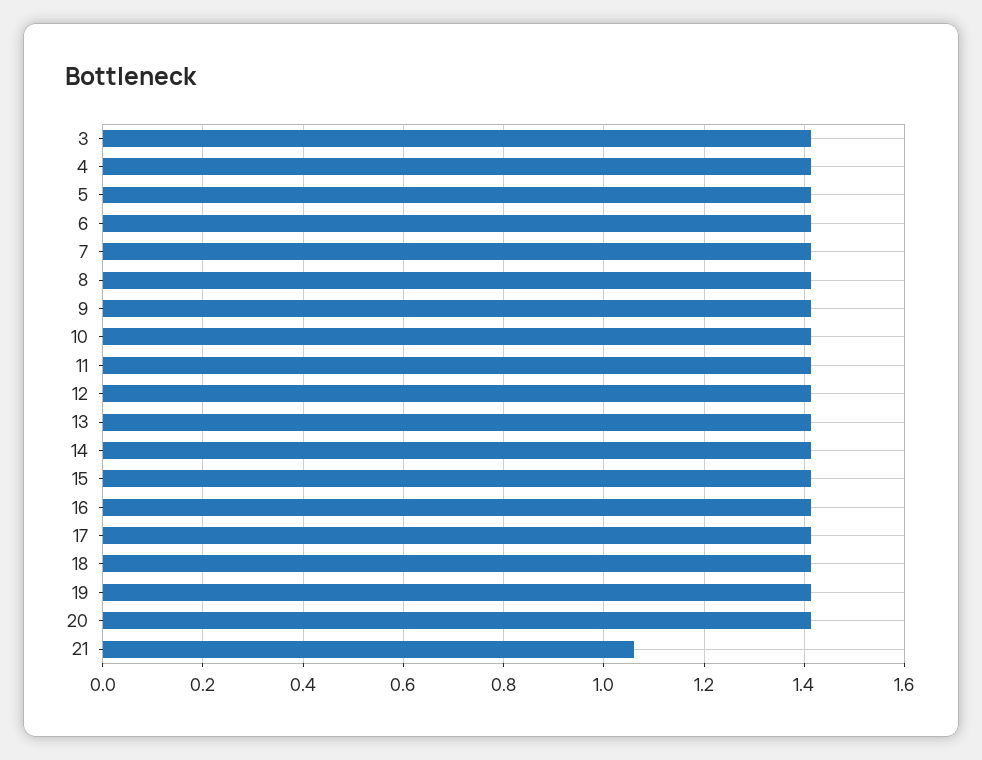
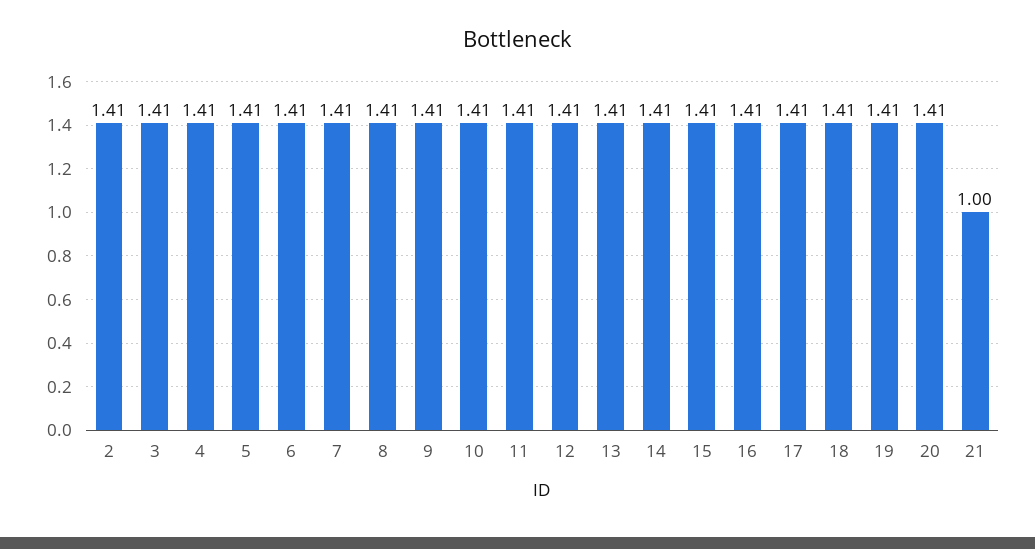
21: 1.06 -> 1
2: none -> 1.41

